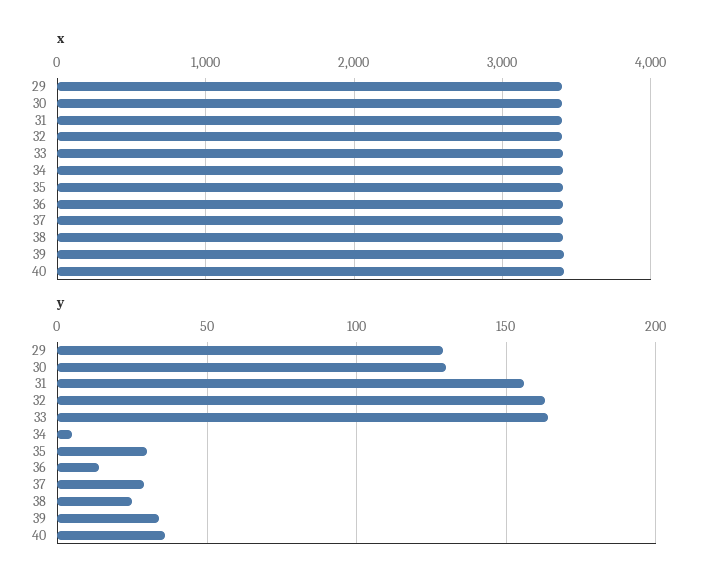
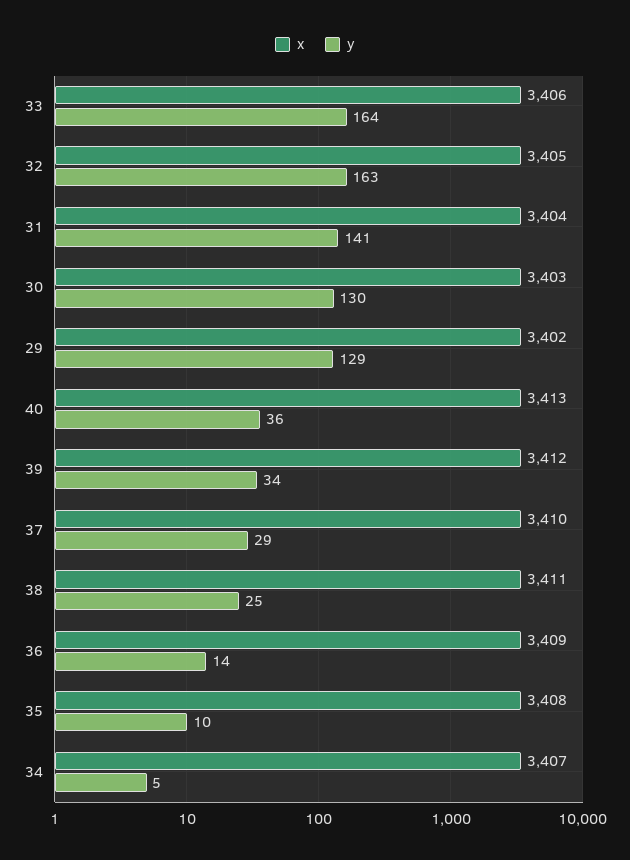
y, 31: 155 -> 141
y, 35: 30 -> 10

